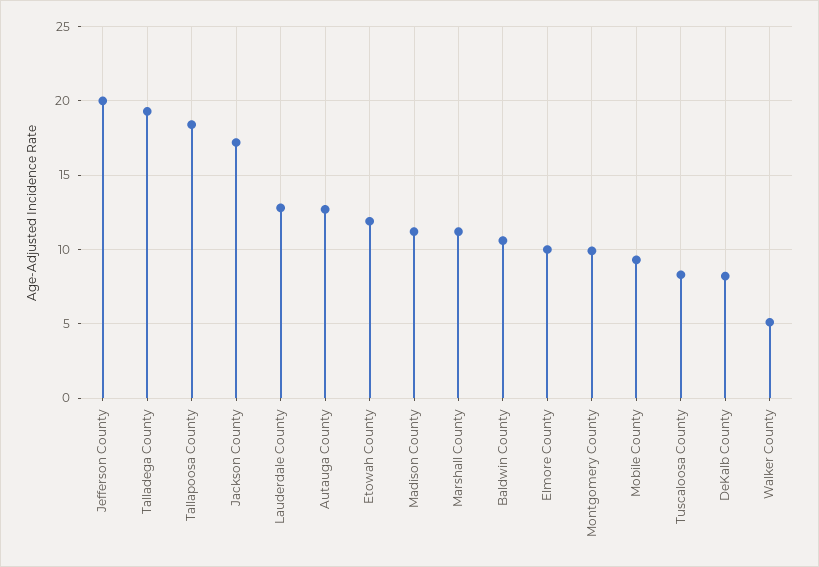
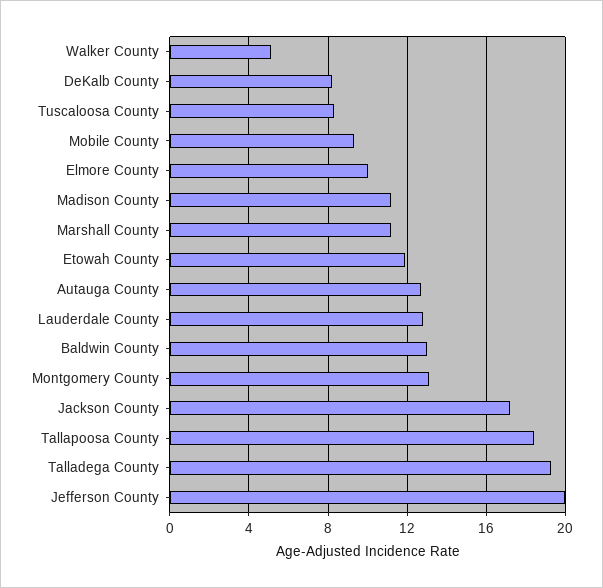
Baldwin County: 10.5 -> 13
Montgomery County: 10 -> 13

